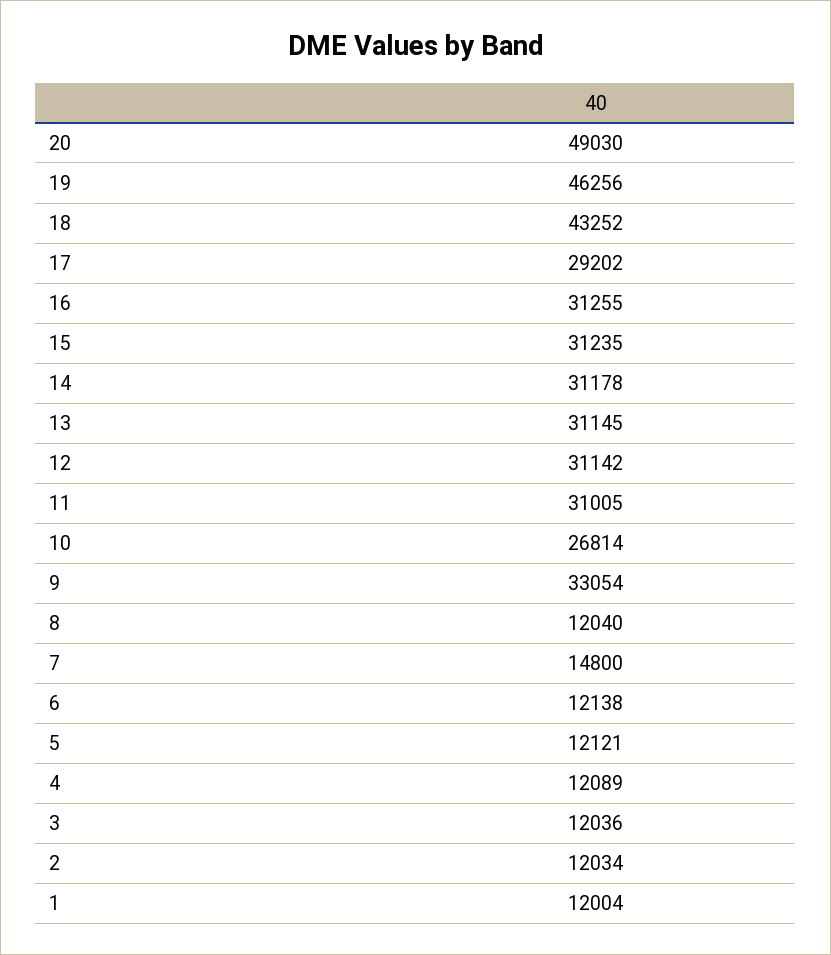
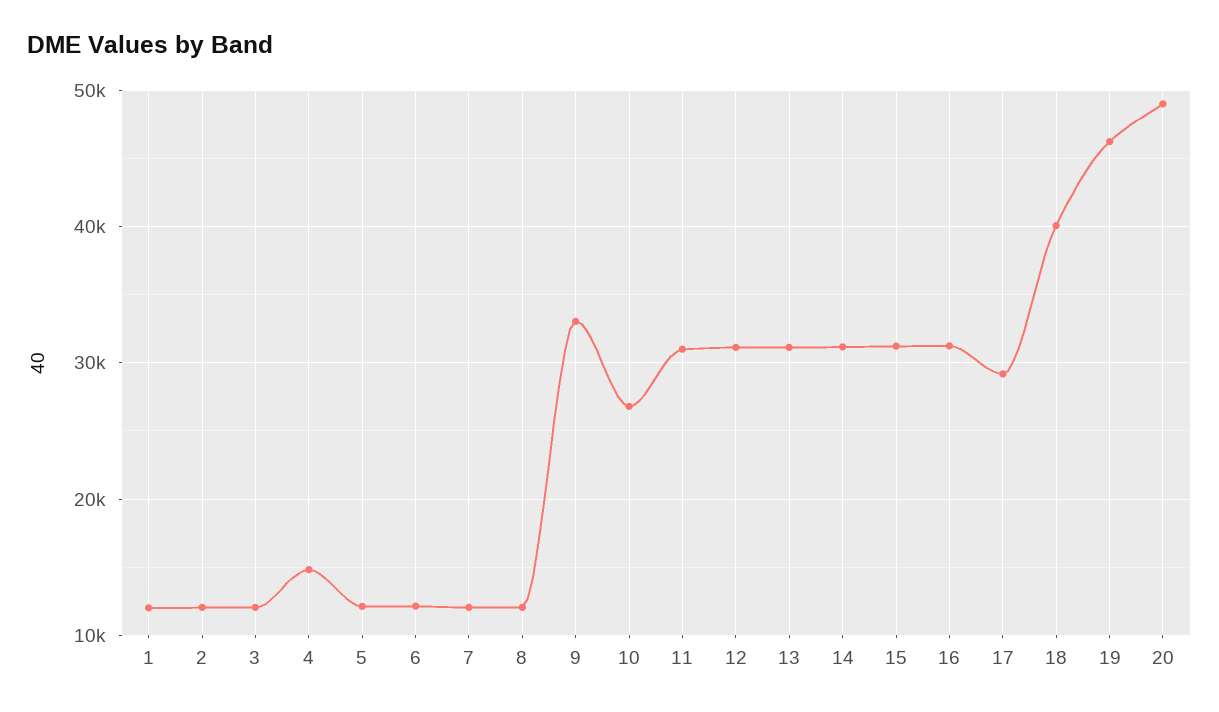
18: 43252 -> 40000
7: 14800 -> 12000
4: 12089 -> 15000

